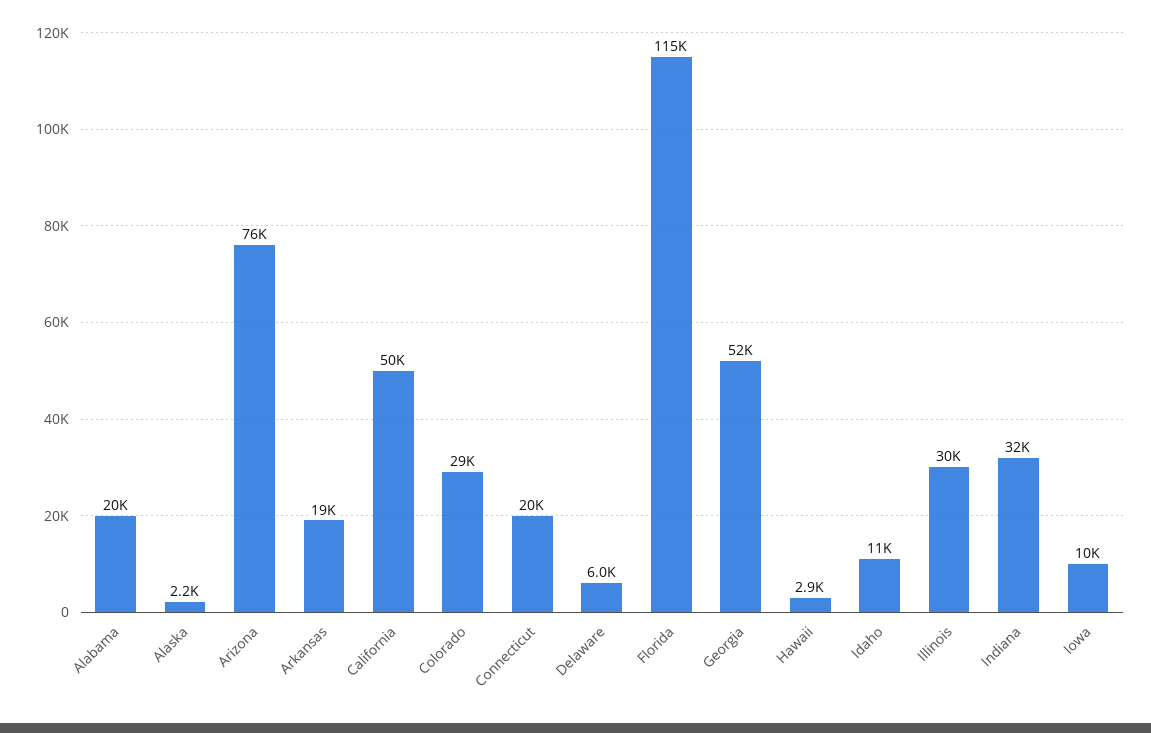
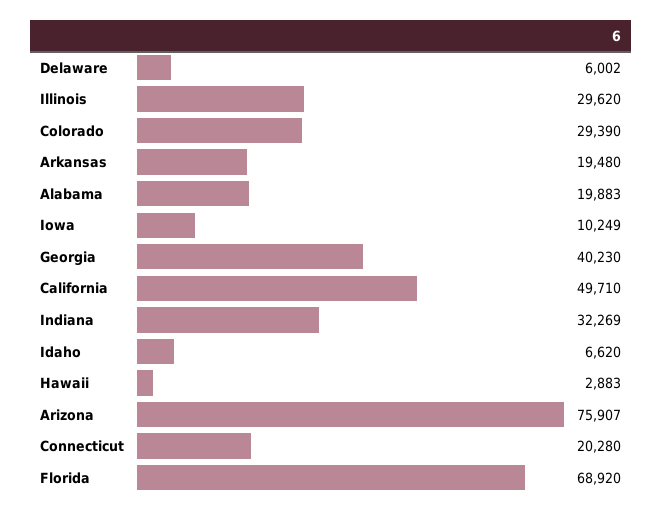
Alaska: 2200 -> none
Florida: 115000 -> 68920
Georgia: 52000 -> 40230
Idaho: 11000 -> 6620

